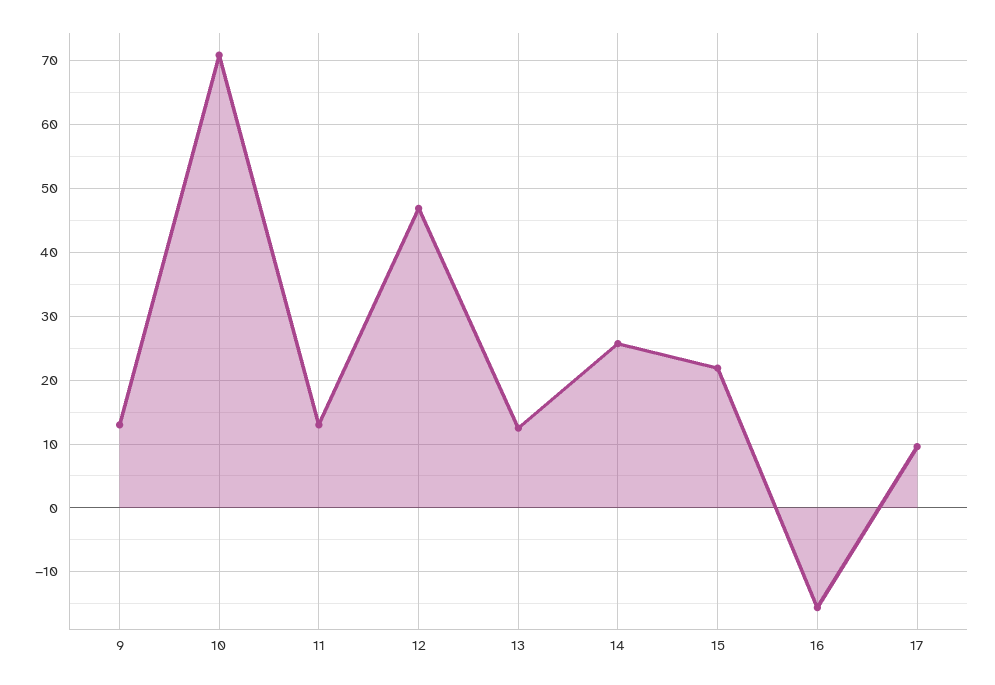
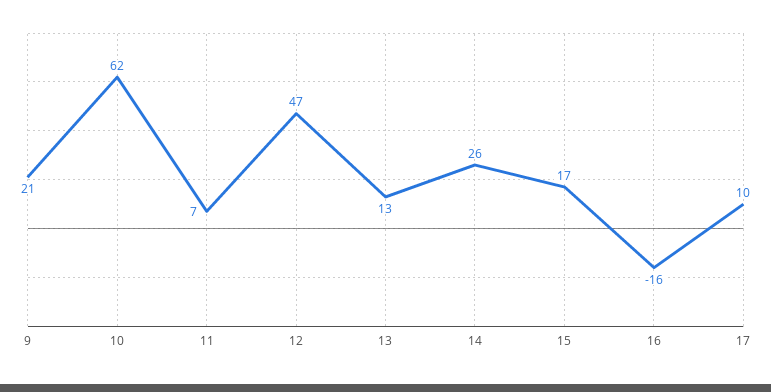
9: 13 -> 21
10: 71 -> 62
11: 13 -> 7
15: 22 -> 17

